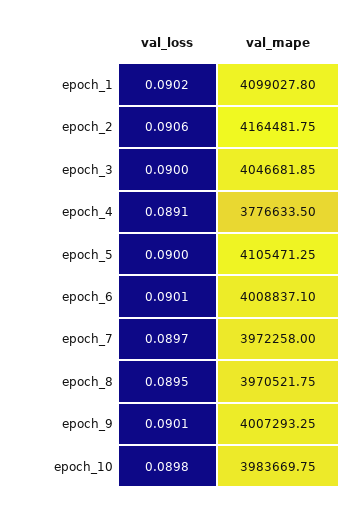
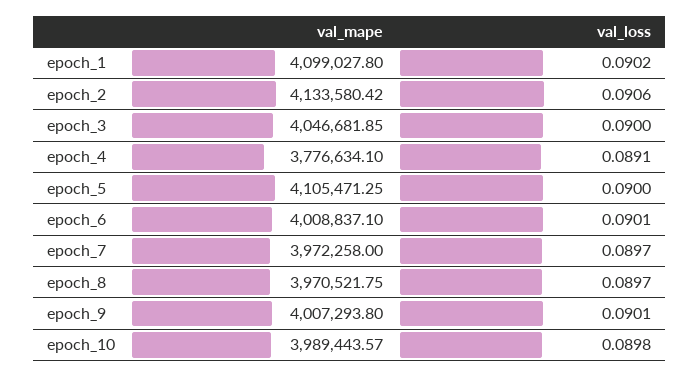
val_mape, epoch_2: 4164481.75 -> 4133580.42
val_mape, epoch_4: 3776633.5 -> 3776634.1
val_loss, epoch_8: 0.0895 -> 0.0897
val_mape, epoch_9: 4007293.25 -> 4007293.8
val_mape, epoch_10: 3983669.75 -> 3989443.57

